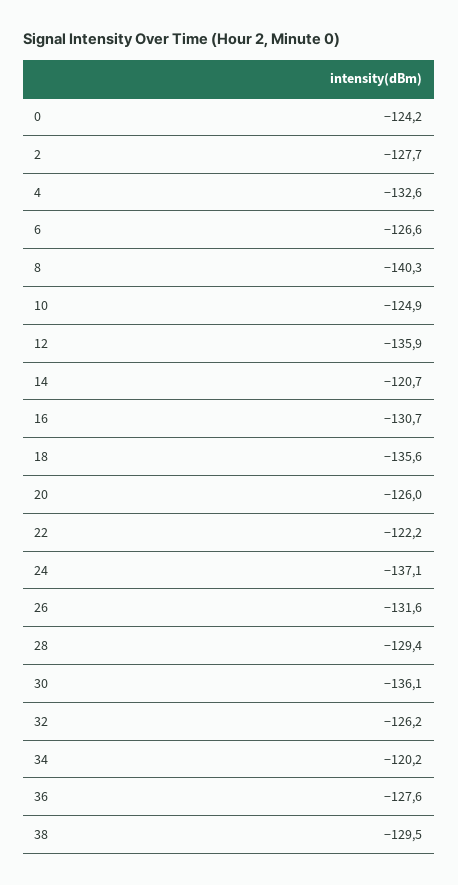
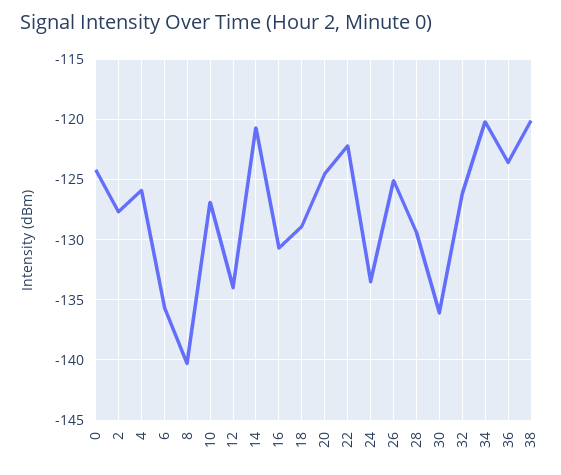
4: -132.6 -> -126
6: -126.6 -> -135.5
10: -124.9 -> -127
12: -135.9 -> -134
18: -135.6 -> -129
20: -126 -> -124.5
24: -137.1 -> -133.5
26: -131.6 -> -125
36: -127.6 -> -123.5
38: -129.5 -> -120

